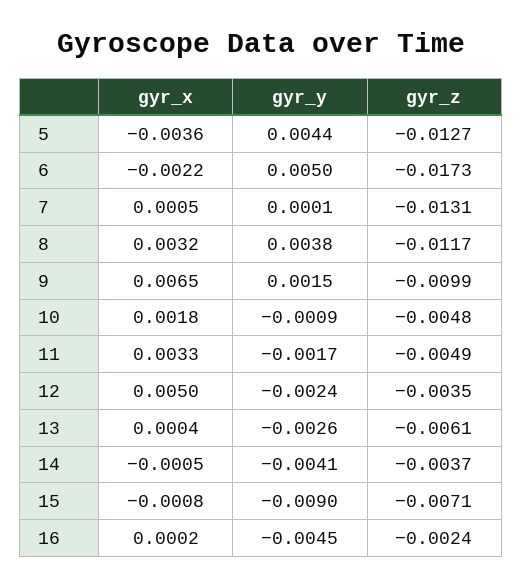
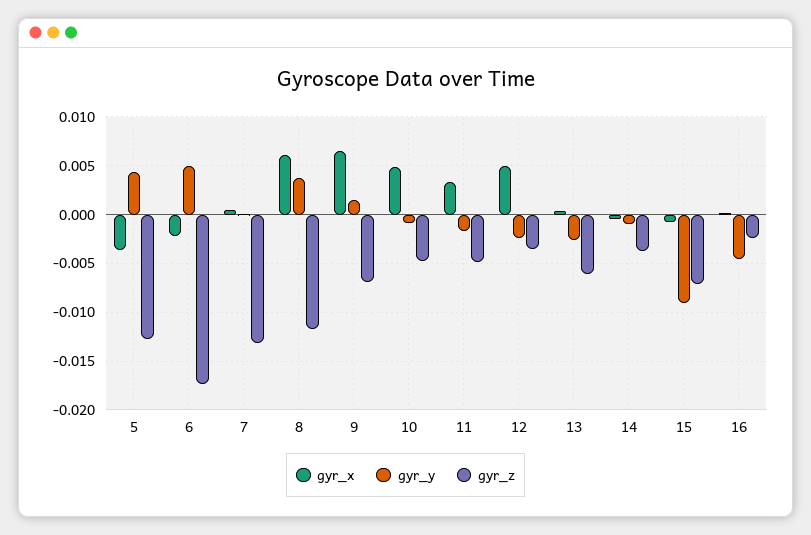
gyr_x, 8: 0.0032 -> 0.006
gyr_z, 9: -0.0099 -> -0.007
gyr_x, 10: 0.0018 -> 0.005
gyr_y, 14: -0.0041 -> -0.001

